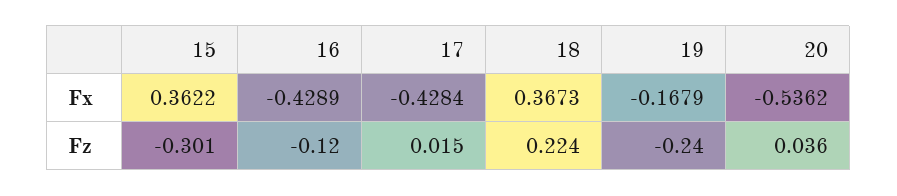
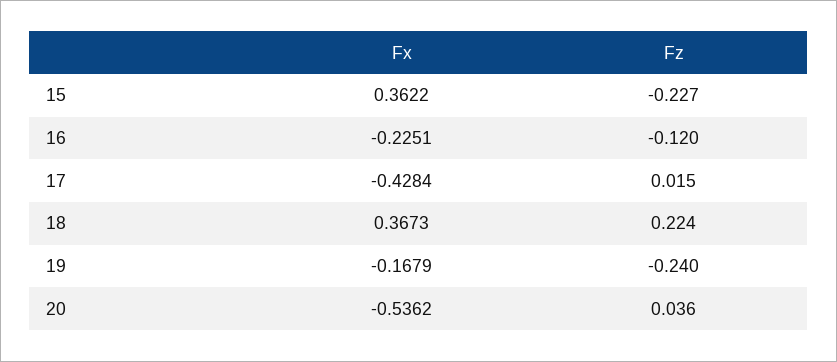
16, Fx: -0.4289 -> -0.2251
15, Fz: -0.301 -> -0.227

